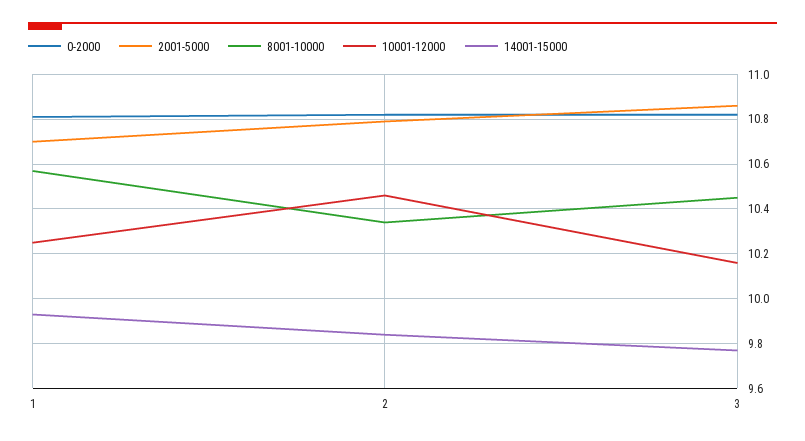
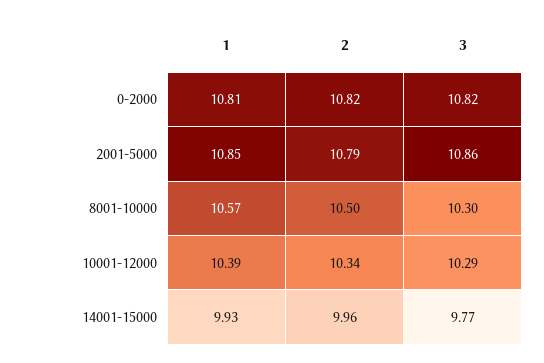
2001-5000, 1: 10.7 -> 10.85
10001-12000, 1: 10.25 -> 10.39
8001-10000, 2: 10.35 -> 10.5
10001-12000, 2: 10.45 -> 10.34
14001-15000, 2: 9.85 -> 9.96
8001-10000, 3: 10.45 -> 10.3
10001-12000, 3: 10.15 -> 10.29

